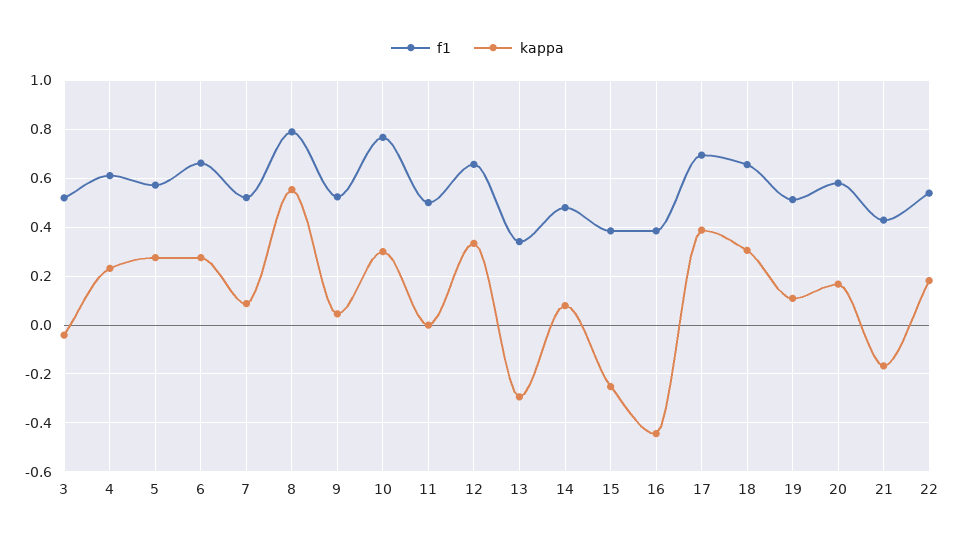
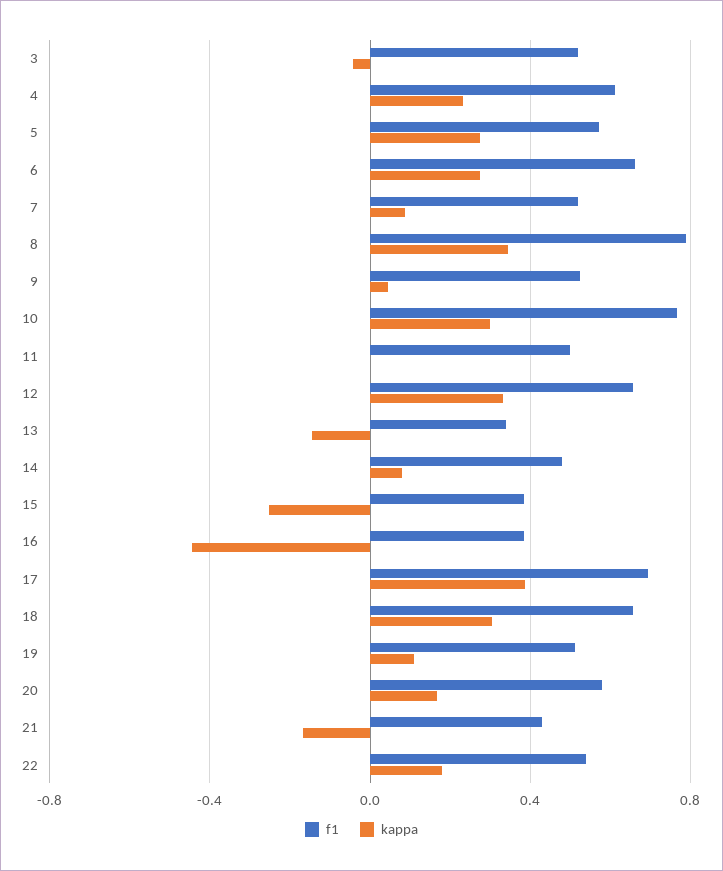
kappa, 8: 0.55 -> 0.35
kappa, 13: -0.3 -> -0.15

